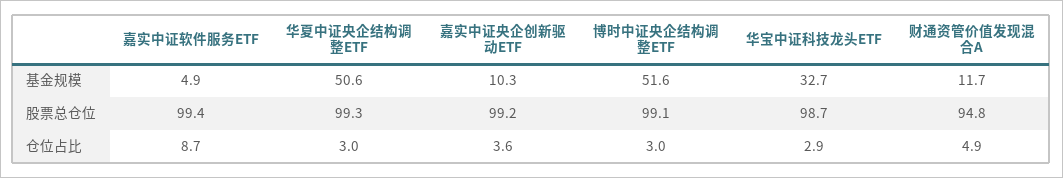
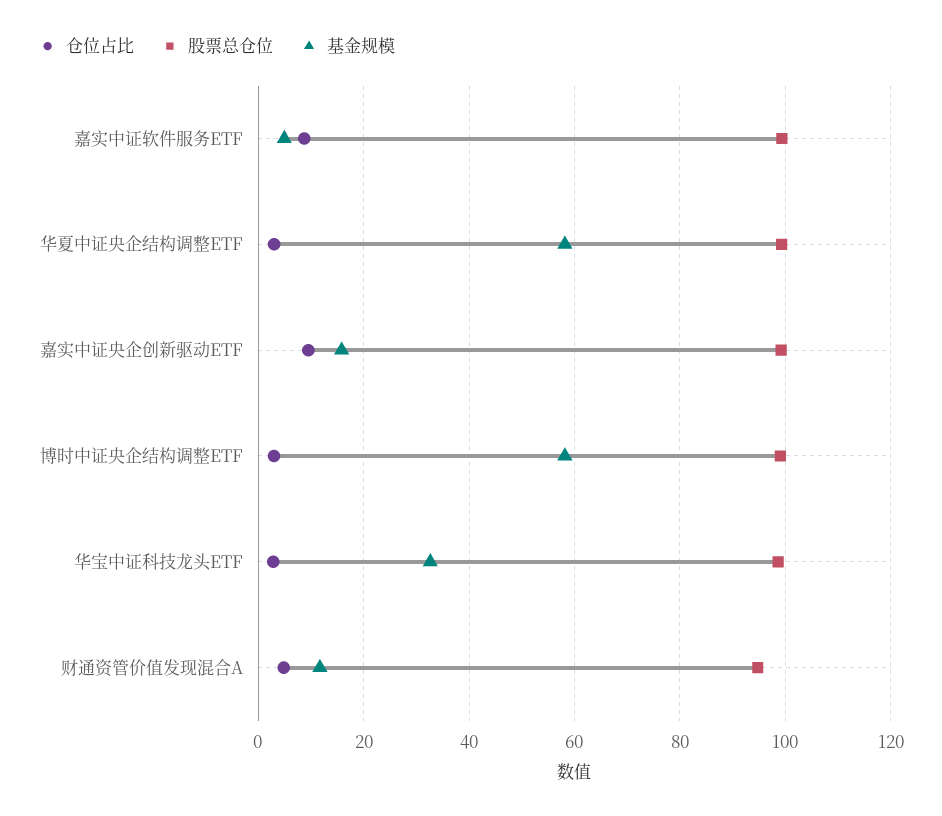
基金规模, 华夏中证央企结构调整ETF: 50.6 -> 58
基金规模, 嘉实中证央企创新驱动ETF: 10.3 -> 16
基金规模, 博时中证央企结构调整ETF: 51.6 -> 58
仓位占比, 嘉实中证央企创新驱动ETF: 3.6 -> 10

